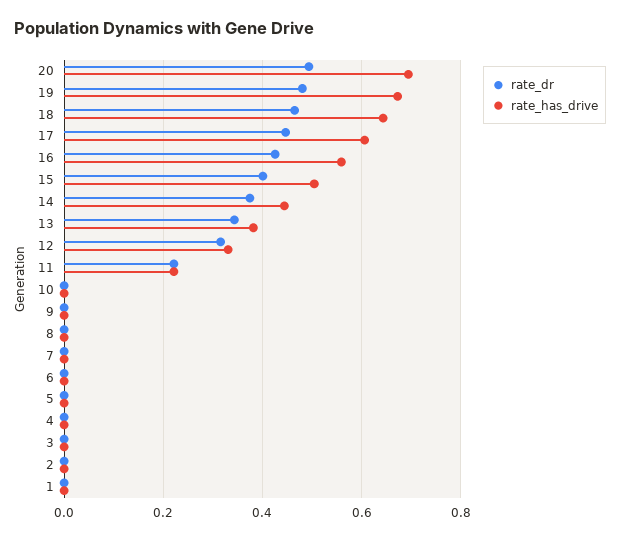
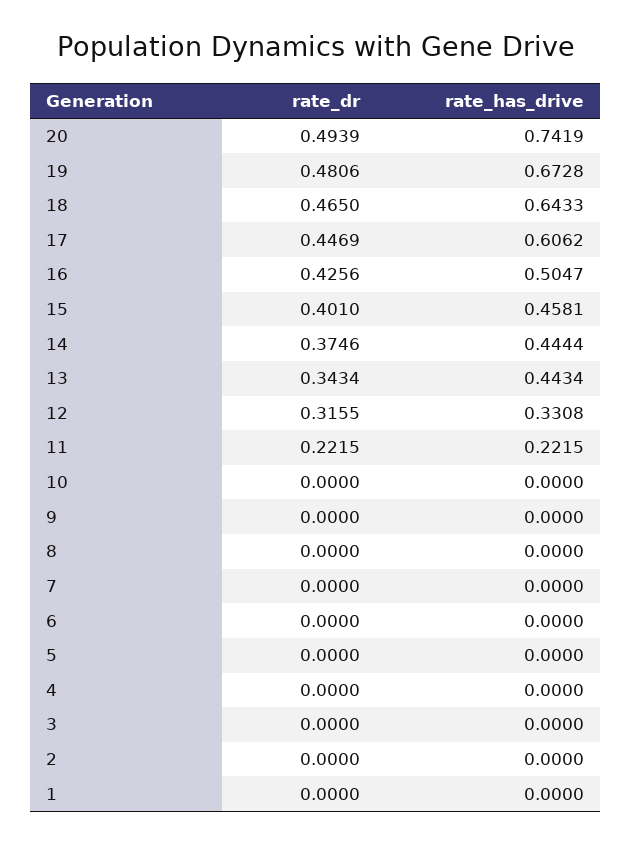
rate_has_drive, 20: 0.7 -> 0.7419
rate_has_drive, 16: 0.56 -> 0.5047
rate_has_drive, 15: 0.5 -> 0.4581
rate_has_drive, 13: 0.38 -> 0.4434

